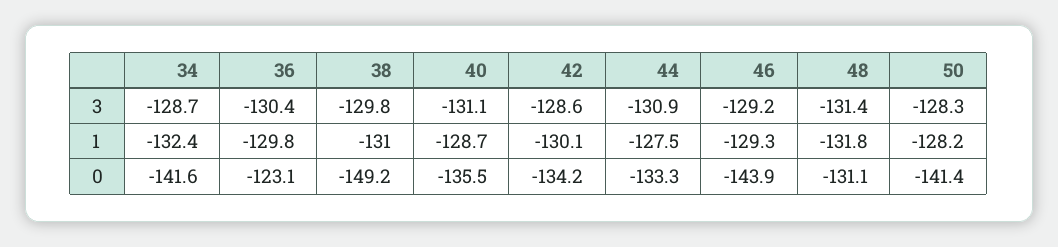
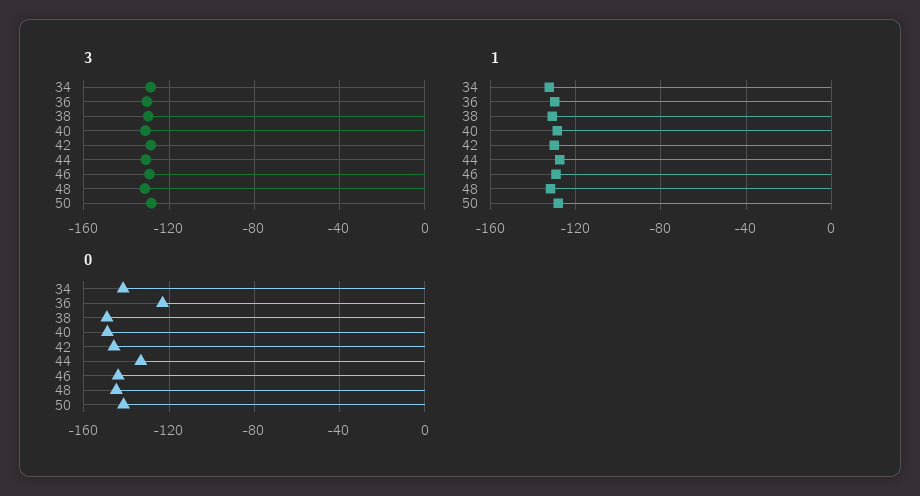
0, 40: -135.5 -> -150
0, 42: -134.2 -> -145
0, 48: -131.1 -> -145

